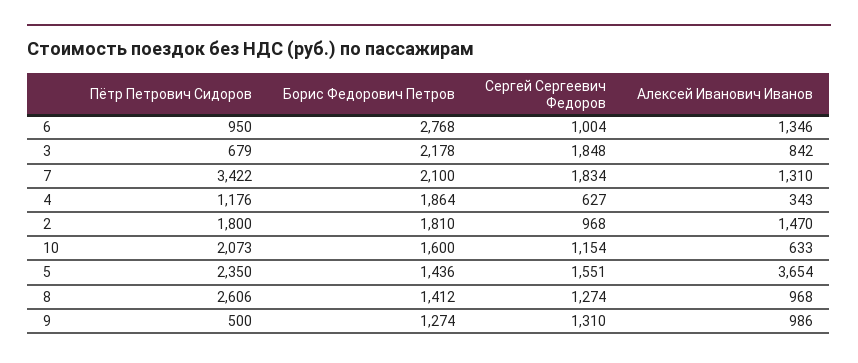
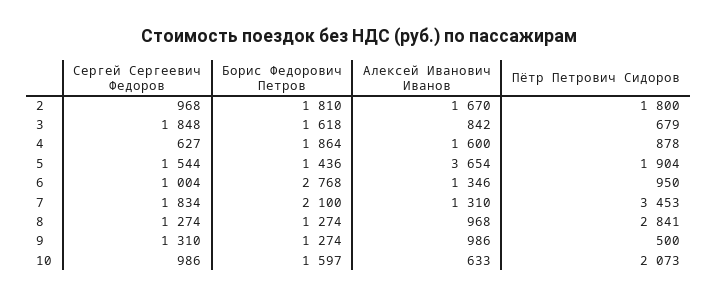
Борис Федорович Петров, 3: 2178 -> 1618
Пётр Петрович Сидоров, 7: 3422 -> 3453
Пётр Петрович Сидоров, 4: 1176 -> 878
Алексей Иванович Иванов, 4: 343 -> 1600
Алексей Иванович Иванов, 2: 1470 -> 1670
Борис Федорович Петров, 10: 1600 -> 1597
Сергей Сергеевич Федоров, 10: 1154 -> 986
Пётр Петрович Сидоров, 5: 2350 -> 1904
Сергей Сергеевич Федоров, 5: 1551 -> 1544
Пётр Петрович Сидоров, 8: 2606 -> 2841
Борис Федорович Петров, 8: 1412 -> 1274

